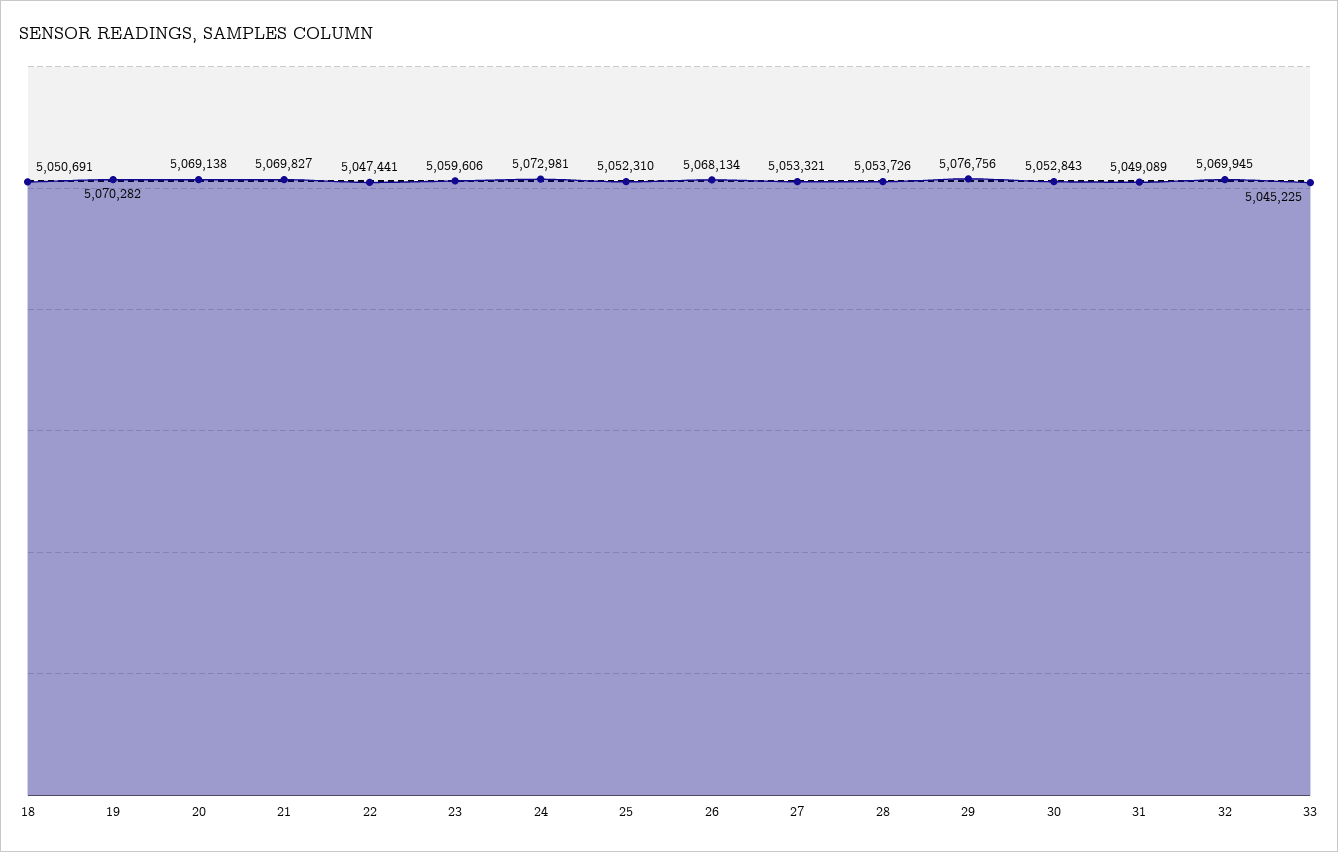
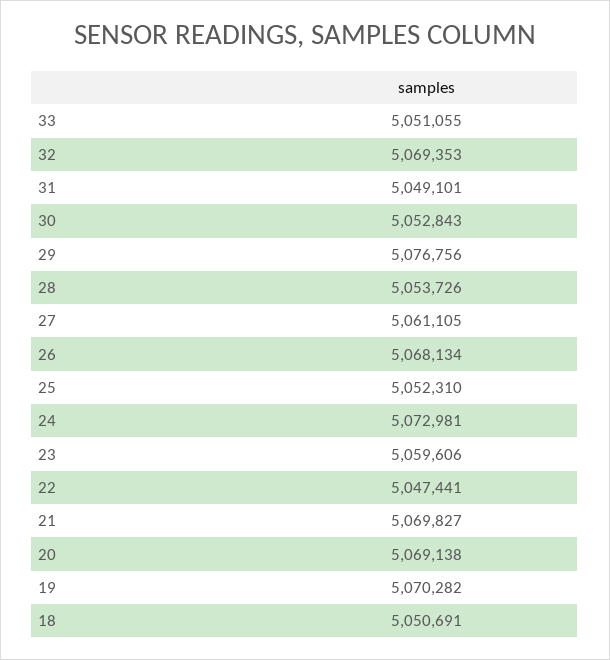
27: 5053321 -> 5061105
31: 5049089 -> 5049101
32: 5069945 -> 5069353
33: 5045225 -> 5051055

